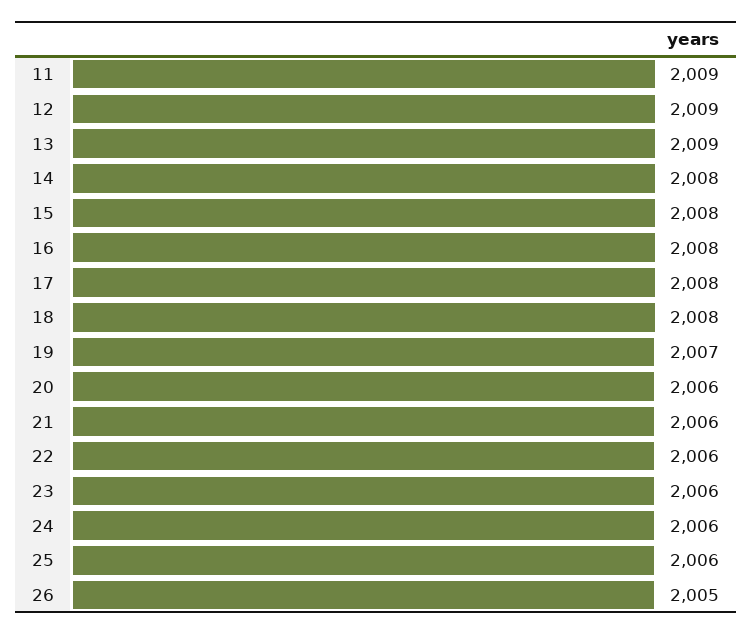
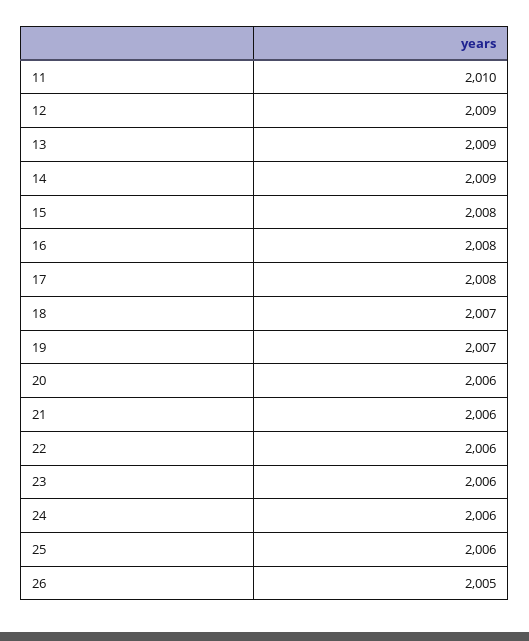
11: 2009 -> 2010
14: 2008 -> 2009
18: 2008 -> 2007

